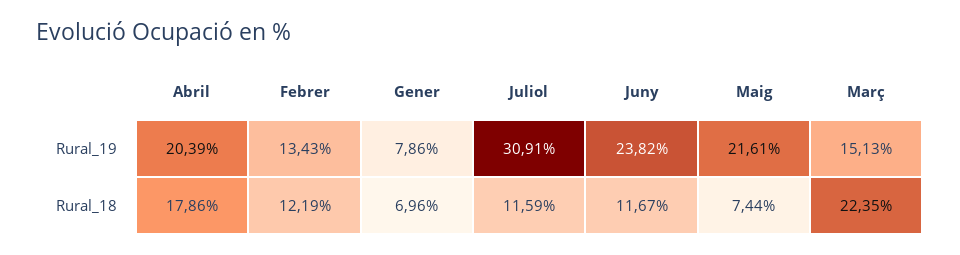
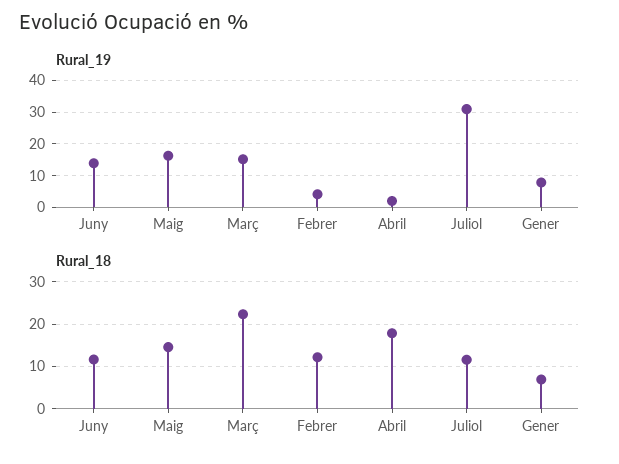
Rural_19, Abril: 20.39 -> 2
Rural_19, Febrer: 13.43 -> 4
Rural_19, Juny: 23.82 -> 14
Rural_19, Maig: 21.61 -> 16
Rural_18, Maig: 7.44 -> 14

